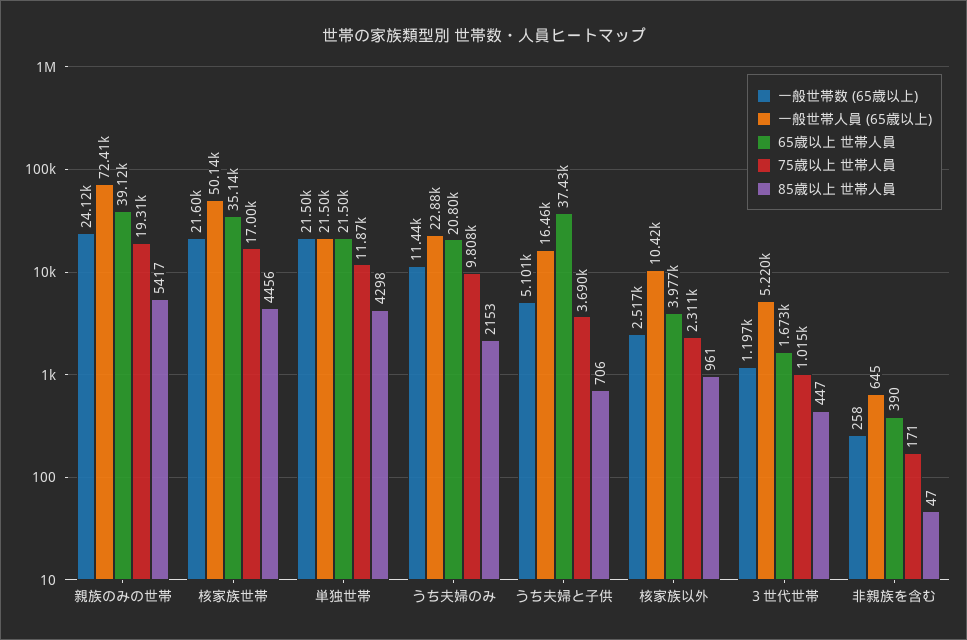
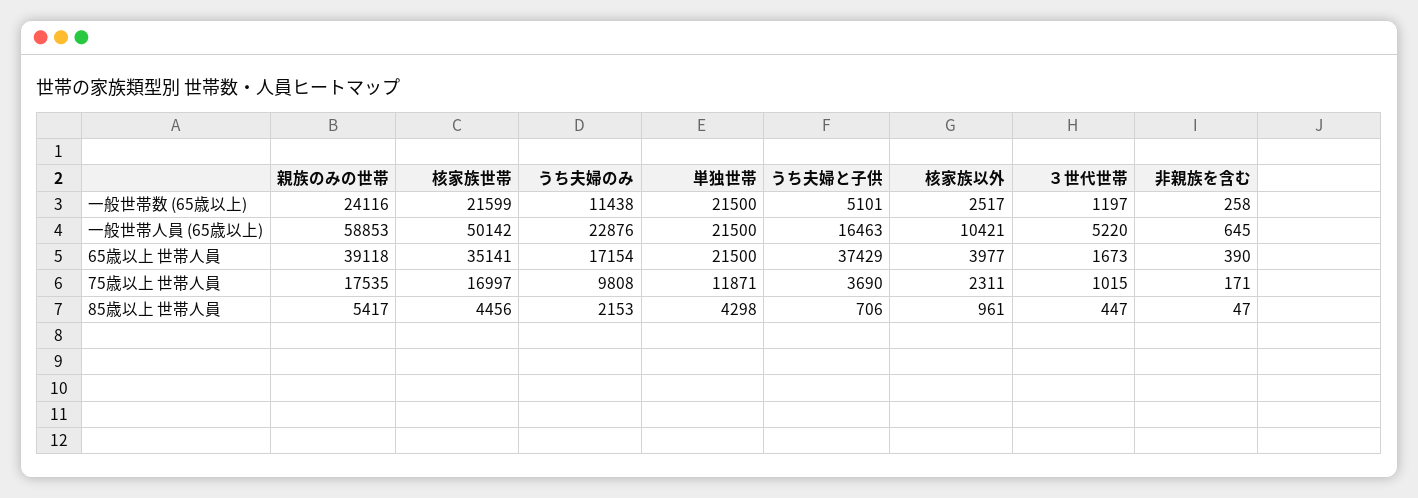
一般世帯人員 (65歳以上), 親族のみの世帯: 72410 -> 58853
75歳以上 世帯人員, 親族のみの世帯: 19310 -> 17535
65歳以上 世帯人員, うち夫婦のみ: 20800 -> 17154

